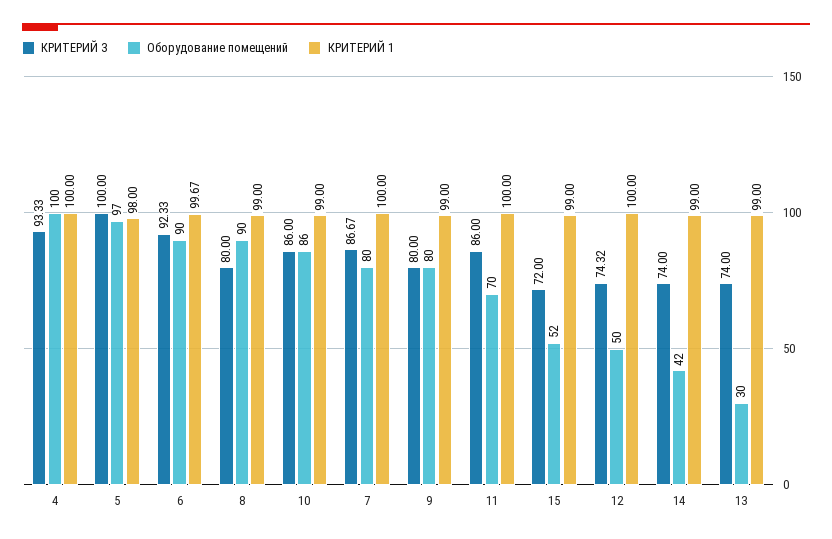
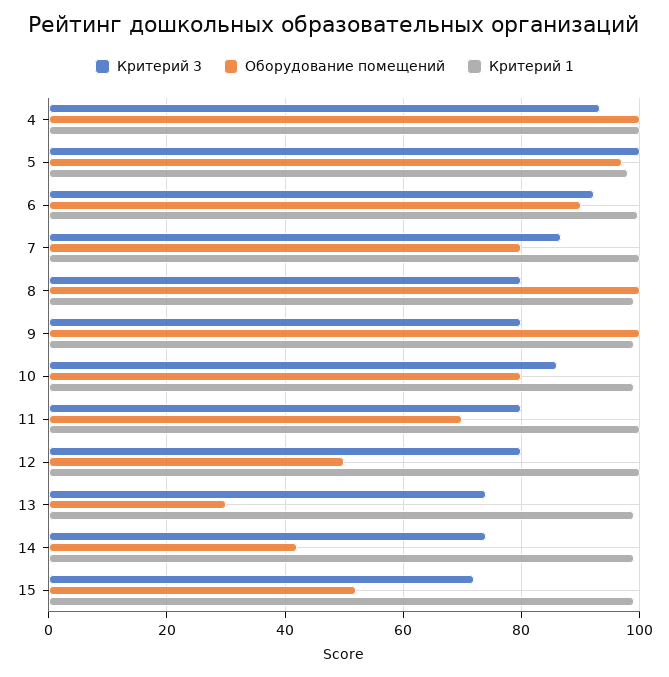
Оборудование помещений, 8: 90 -> 100
Оборудование помещений, 10: 86 -> 80
Оборудование помещений, 9: 80 -> 100
КРИТЕРИЙ 3, 11: 86 -> 80
КРИТЕРИЙ 3, 12: 74.32 -> 80

